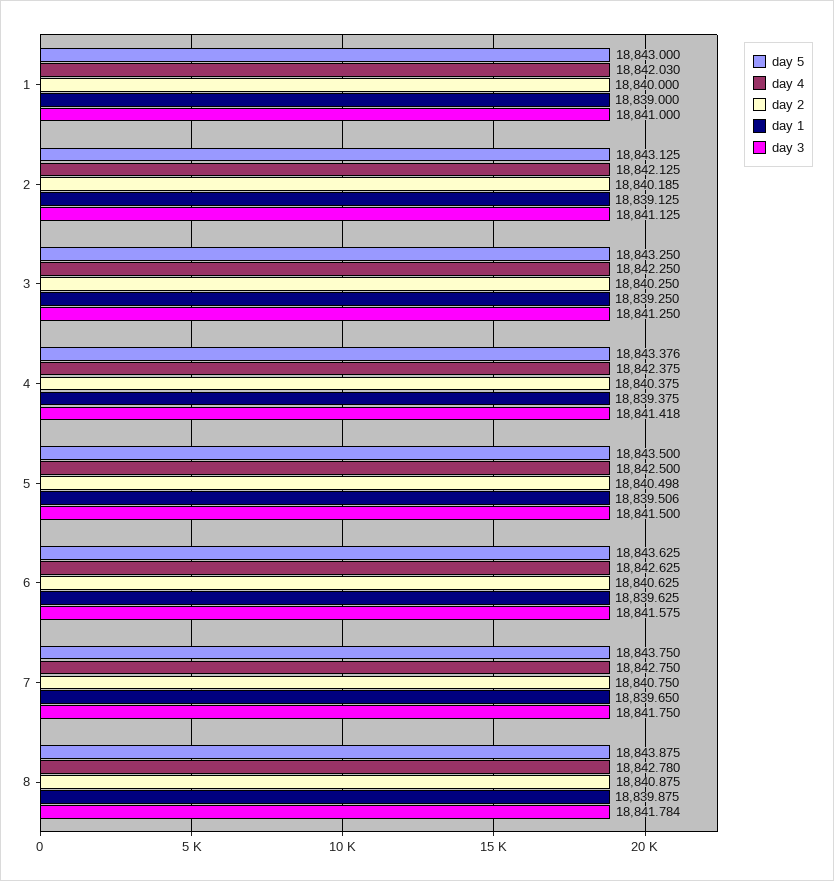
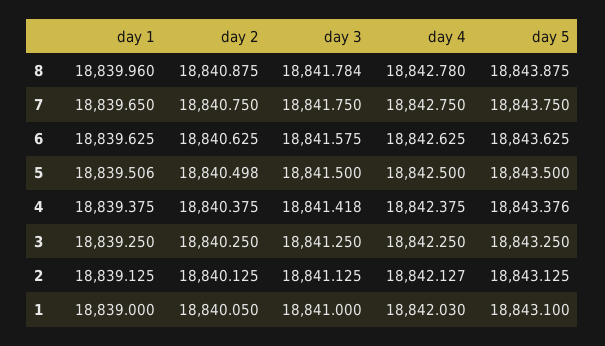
day 5, 1: 18843 -> 18843.1
day 2, 1: 18840 -> 18840.05
day 4, 2: 18842.125 -> 18842.127
day 2, 2: 18840.185 -> 18840.125
day 1, 8: 18839.875 -> 18839.96

